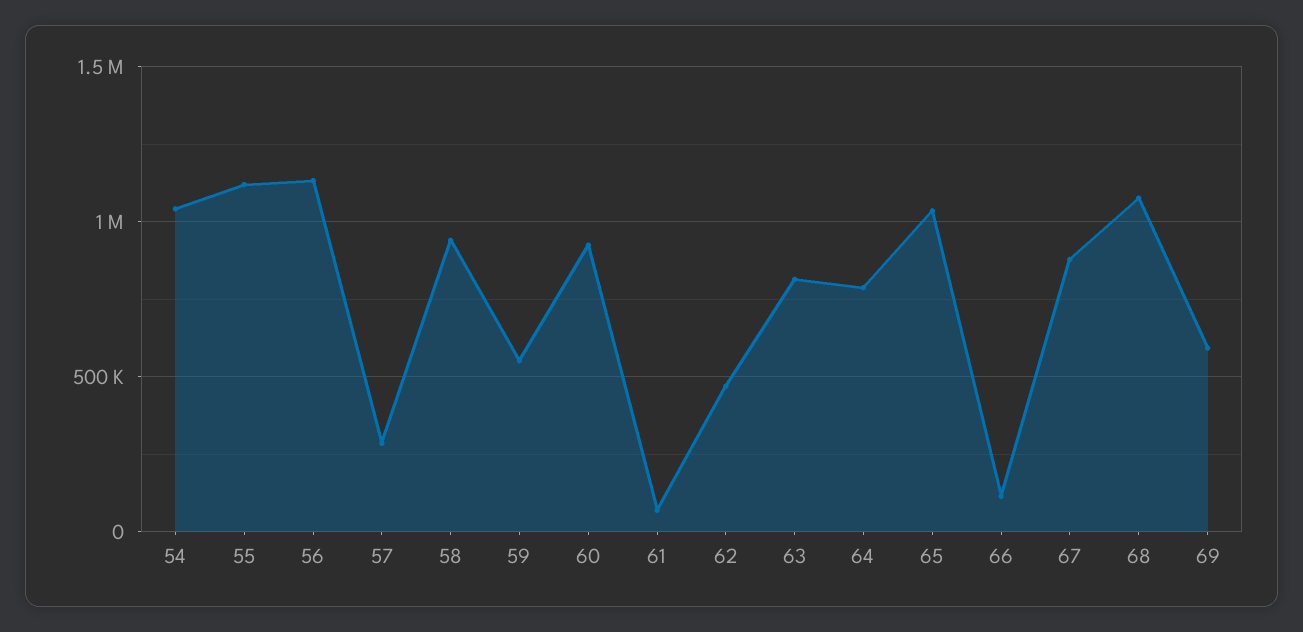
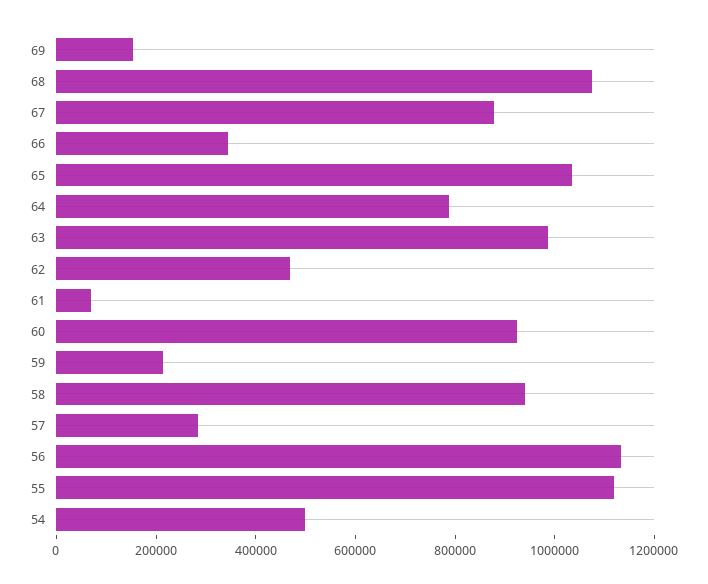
54: 1050000 -> 500000
59: 550000 -> 200000
63: 800000 -> 1000000
66: 100000 -> 350000
69: 600000 -> 150000

